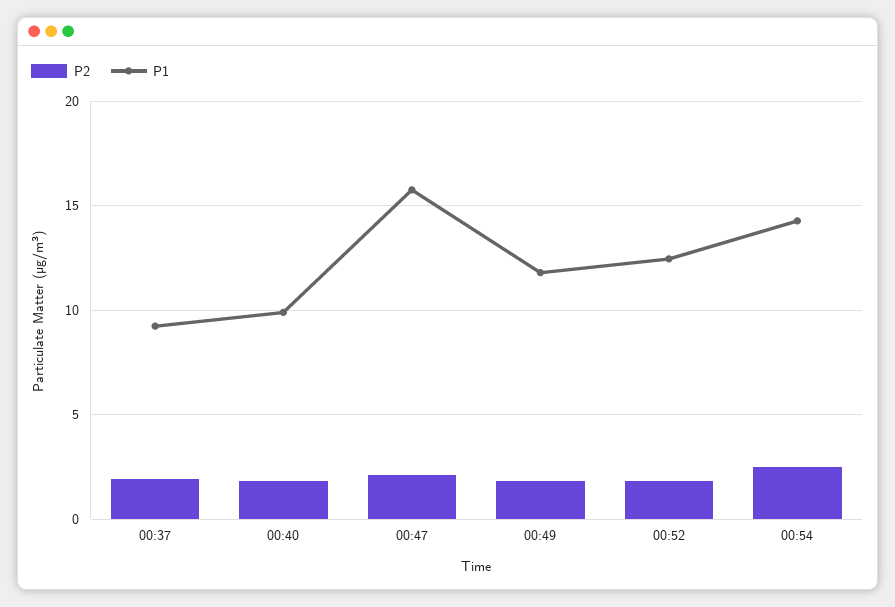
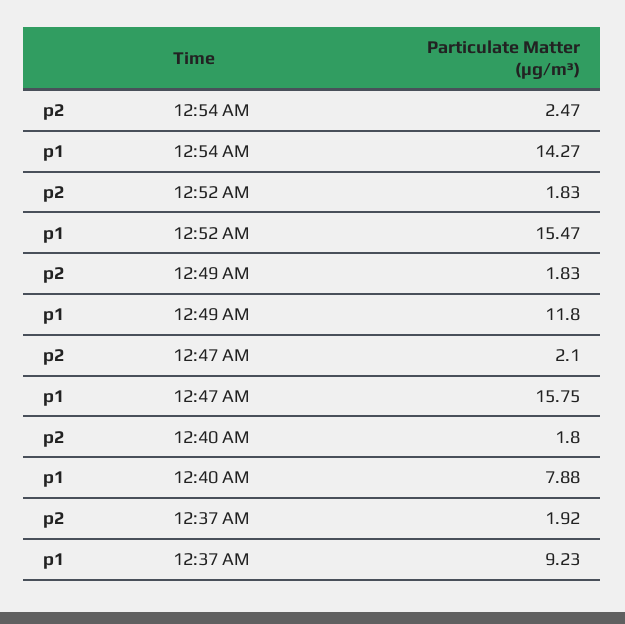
P1, 00:40: 10 -> 7.88
P1, 00:52: 12.5 -> 15.47

